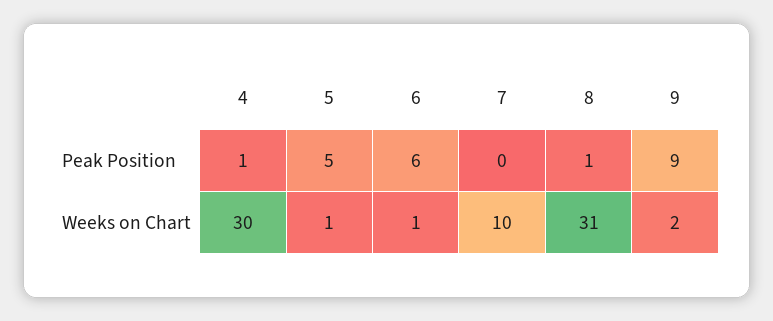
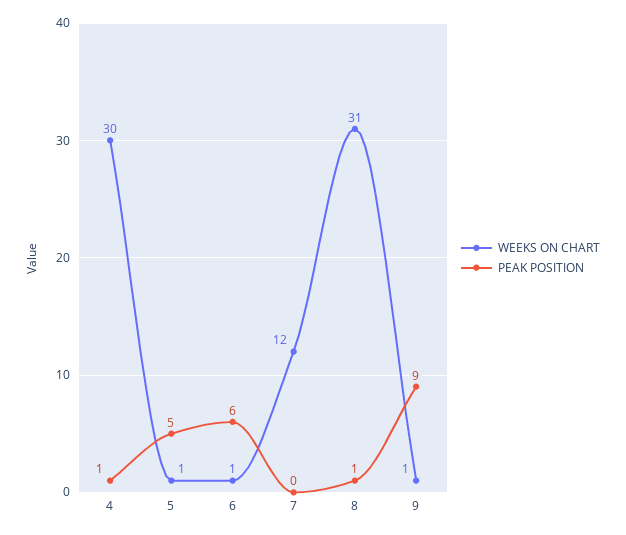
Weeks on Chart, 7: 10 -> 12
Weeks on Chart, 9: 2 -> 1

